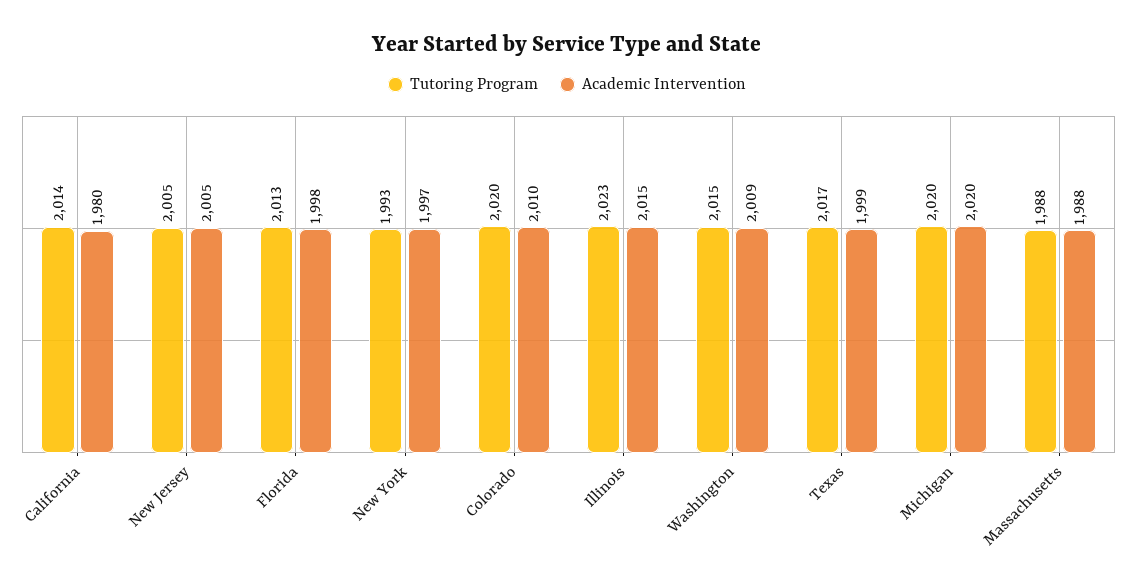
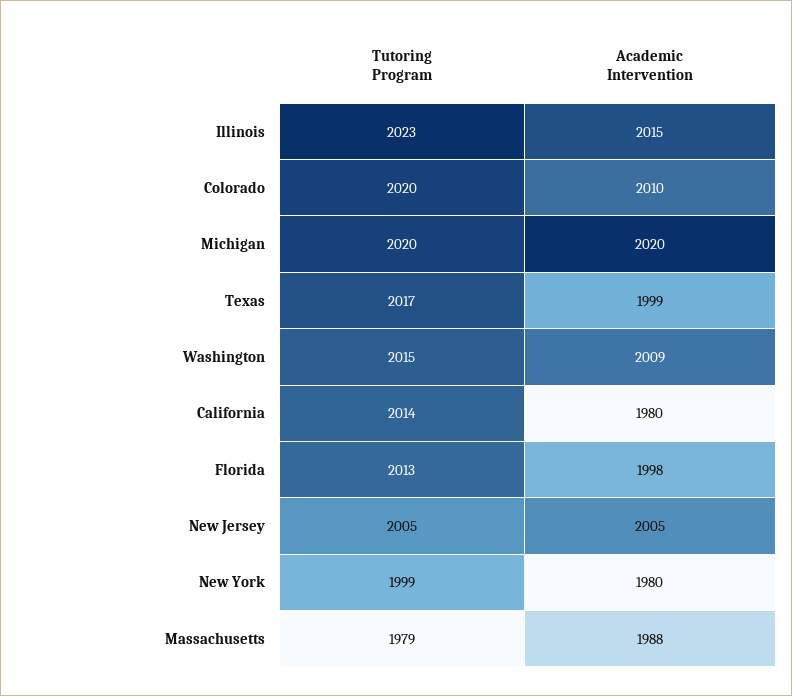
Tutoring Program, New York: 1993 -> 1999
Academic Intervention, New York: 1997 -> 1980
Tutoring Program, Massachusetts: 1988 -> 1979

